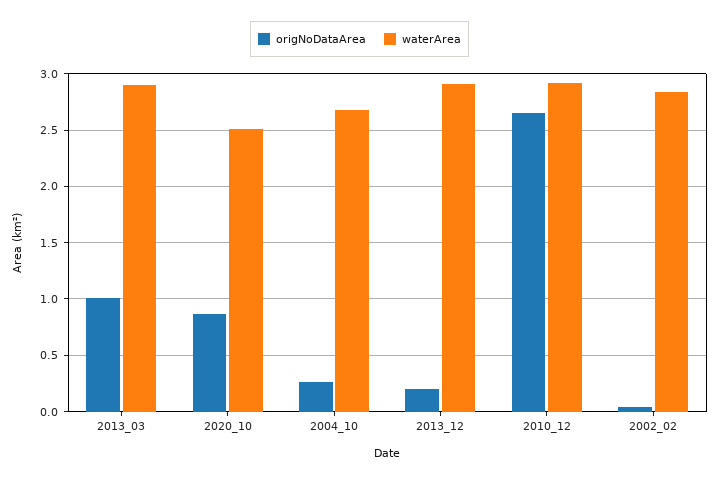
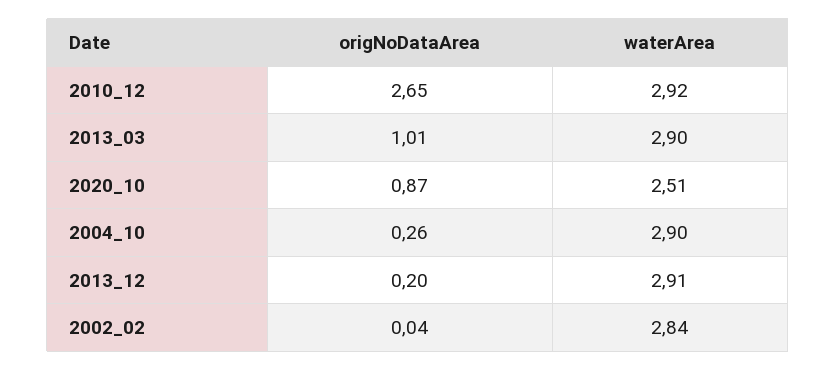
waterArea, 2004_10: 2.7 -> 2.9

